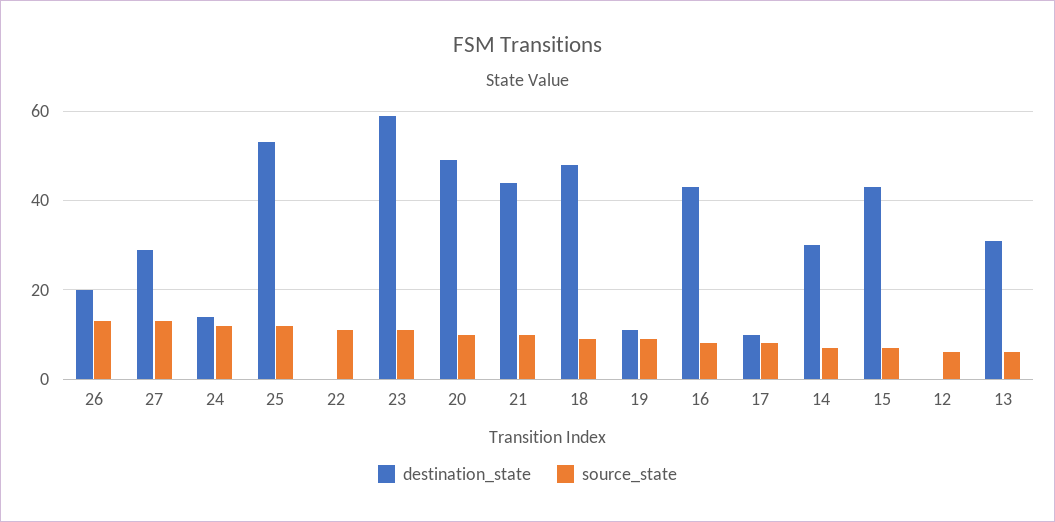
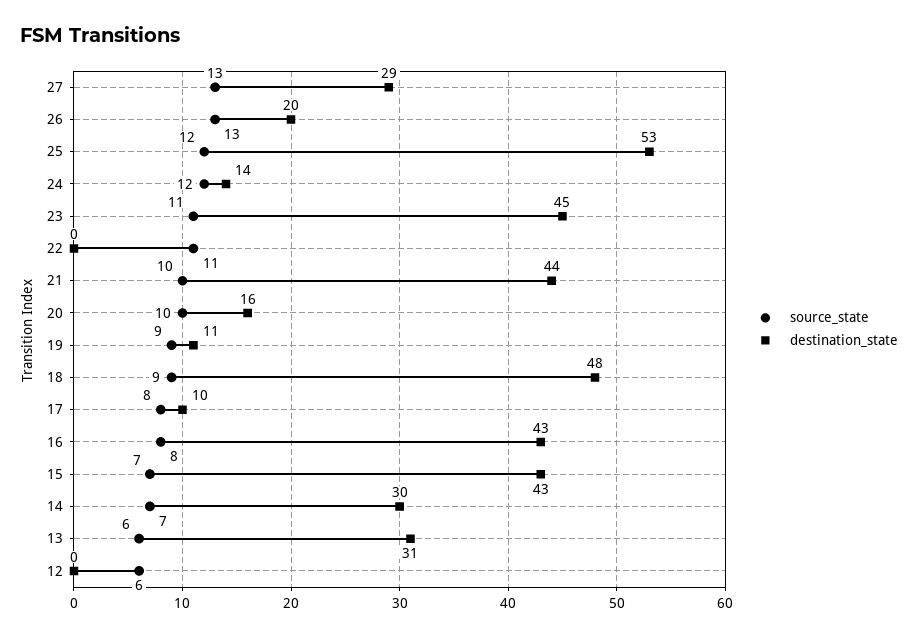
destination_state, 23: 60 -> 45
destination_state, 20: 50 -> 16

